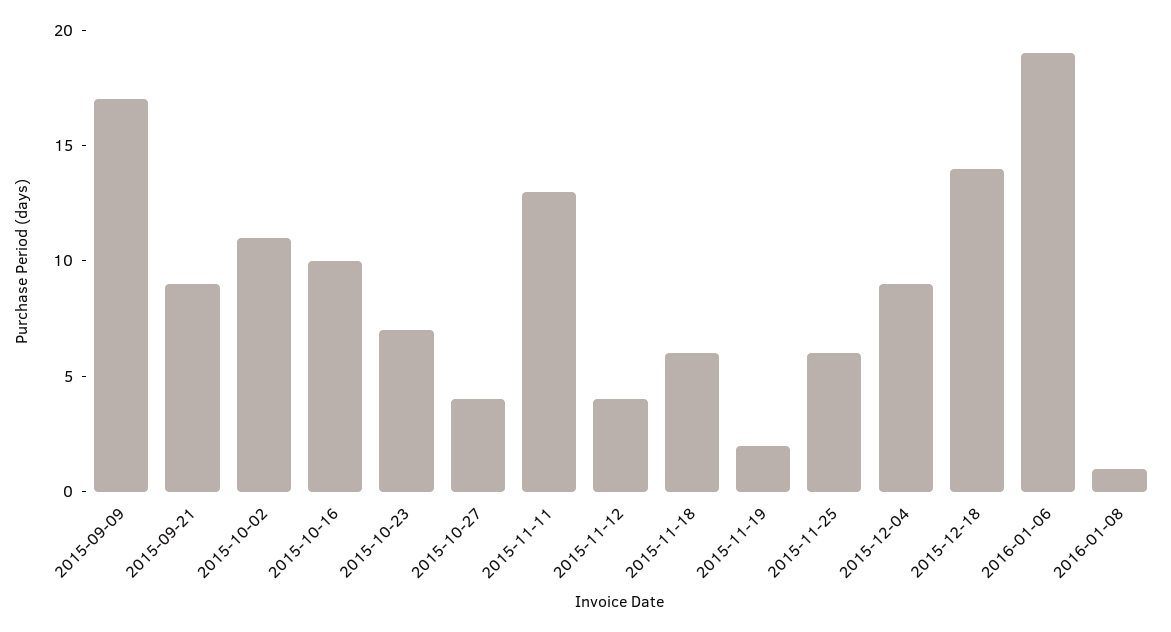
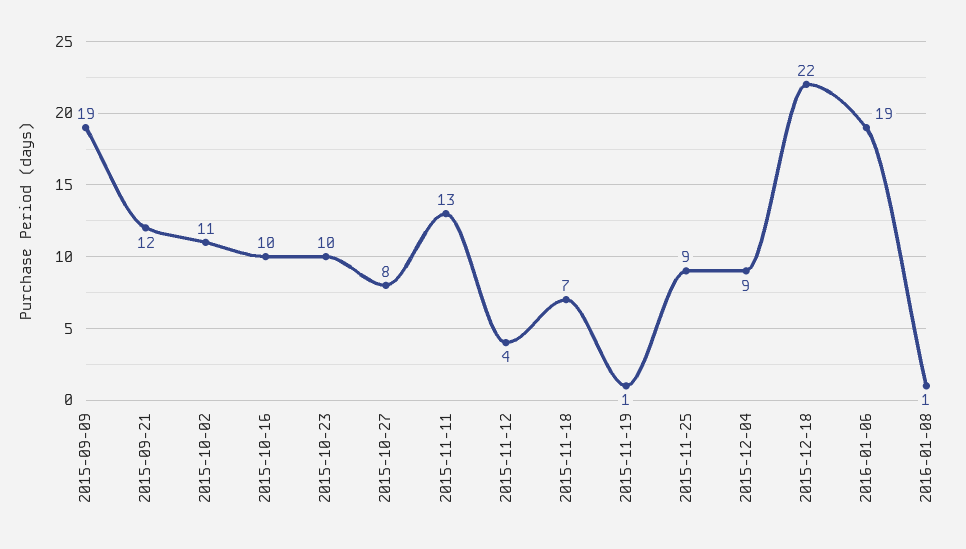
2015-09-09: 17 -> 19
2015-09-21: 9 -> 12
2015-10-23: 7 -> 10
2015-10-27: 4 -> 8
2015-11-18: 6 -> 7
2015-11-19: 2 -> 1
2015-11-25: 6 -> 9
2015-12-18: 14 -> 22

